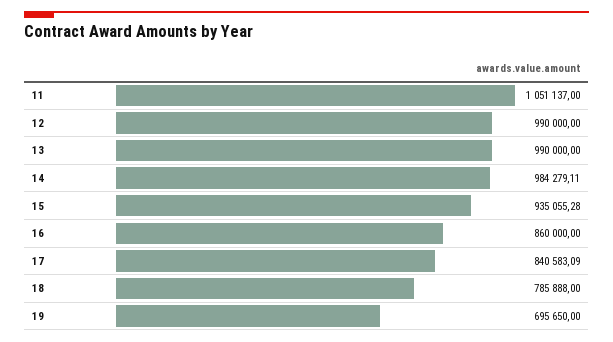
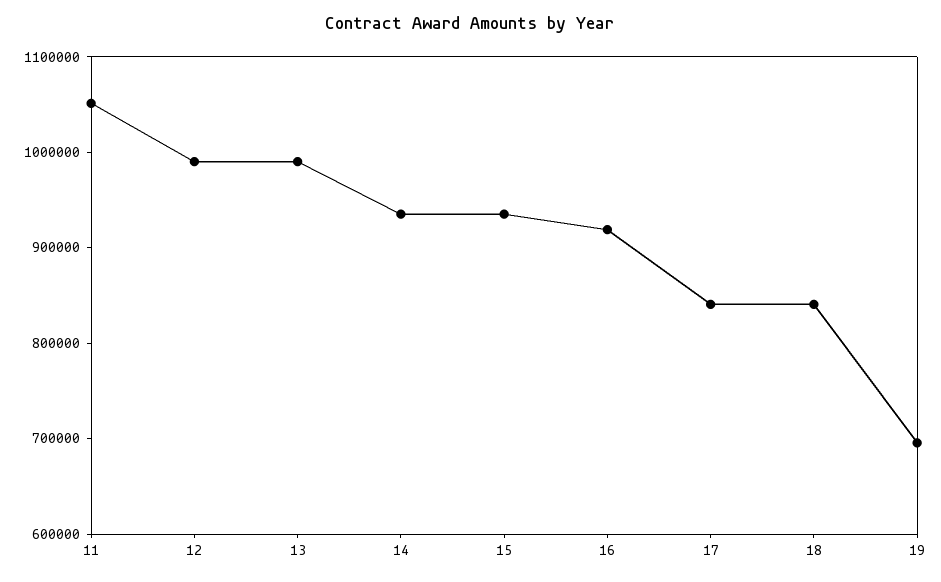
14: 984279.11 -> 940000
16: 860000 -> 920000
18: 785888 -> 840000

